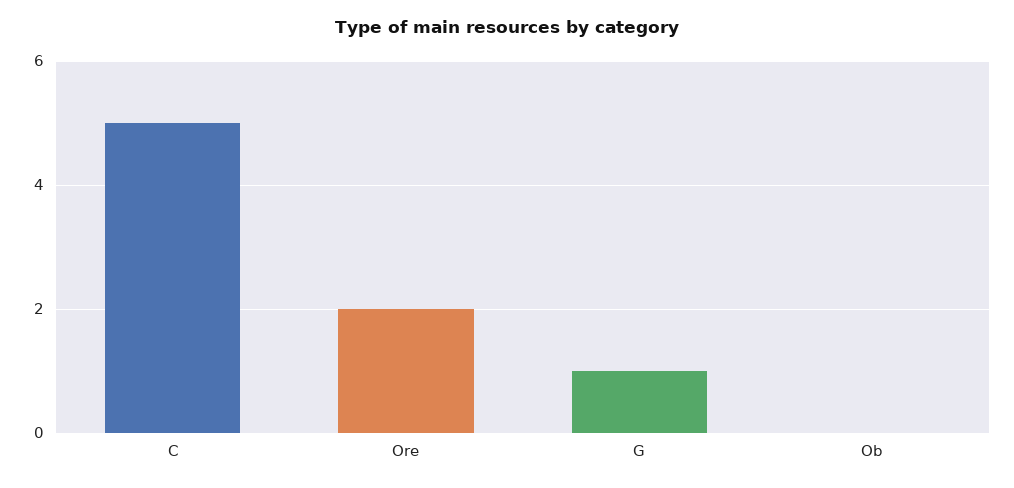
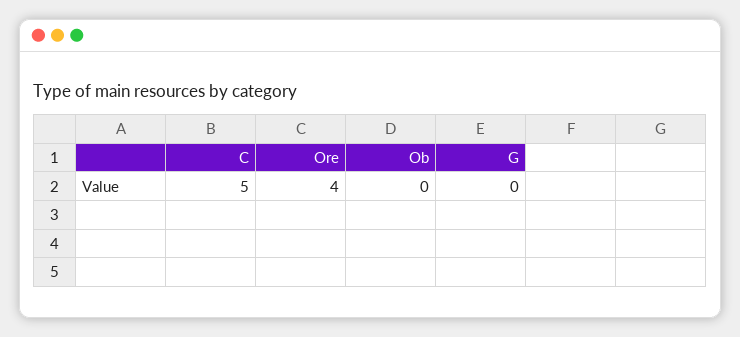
Ore: 2 -> 4
G: 1 -> 0

